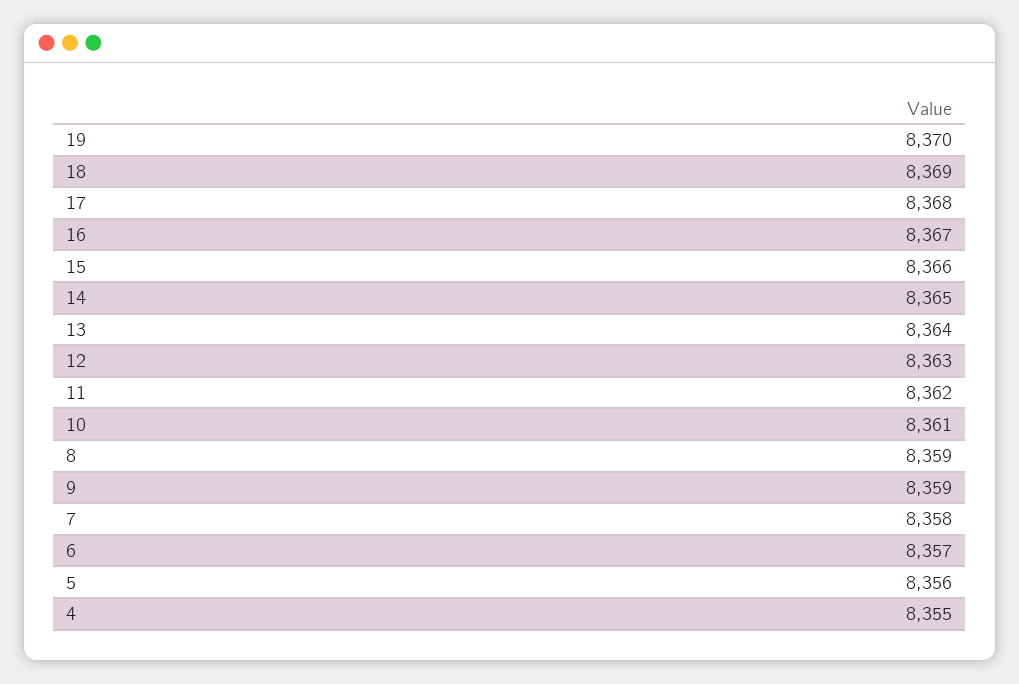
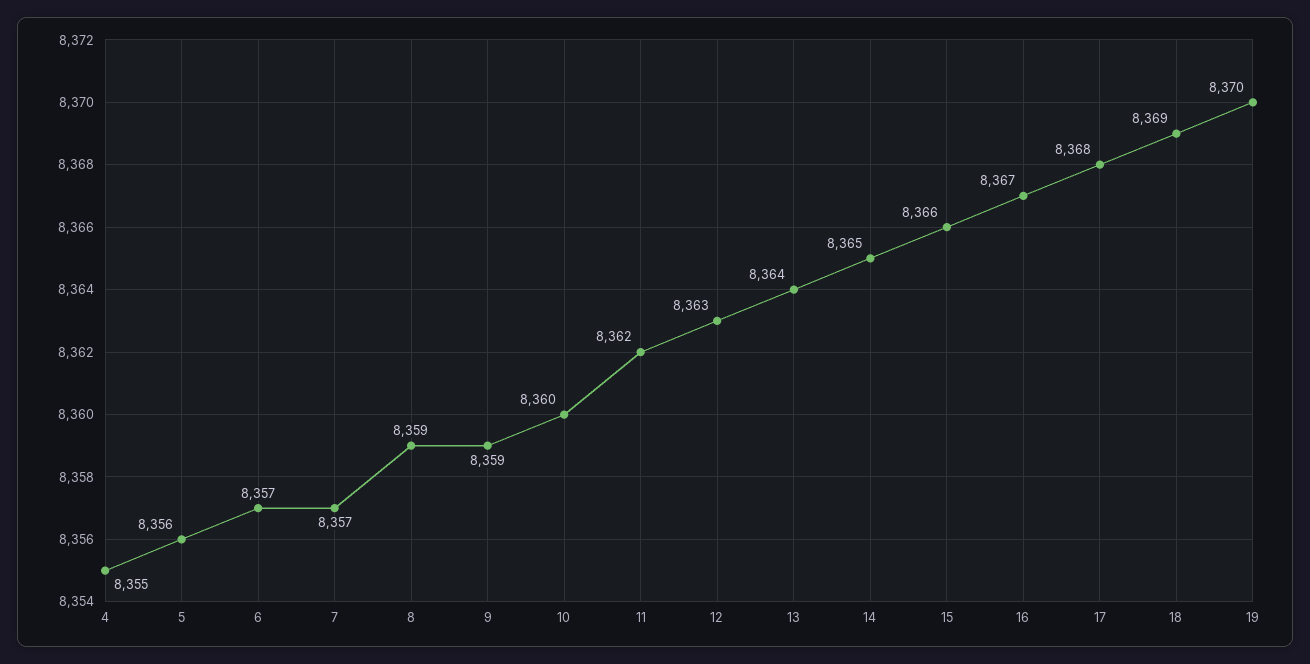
10: 8361 -> 8360
7: 8358 -> 8357

